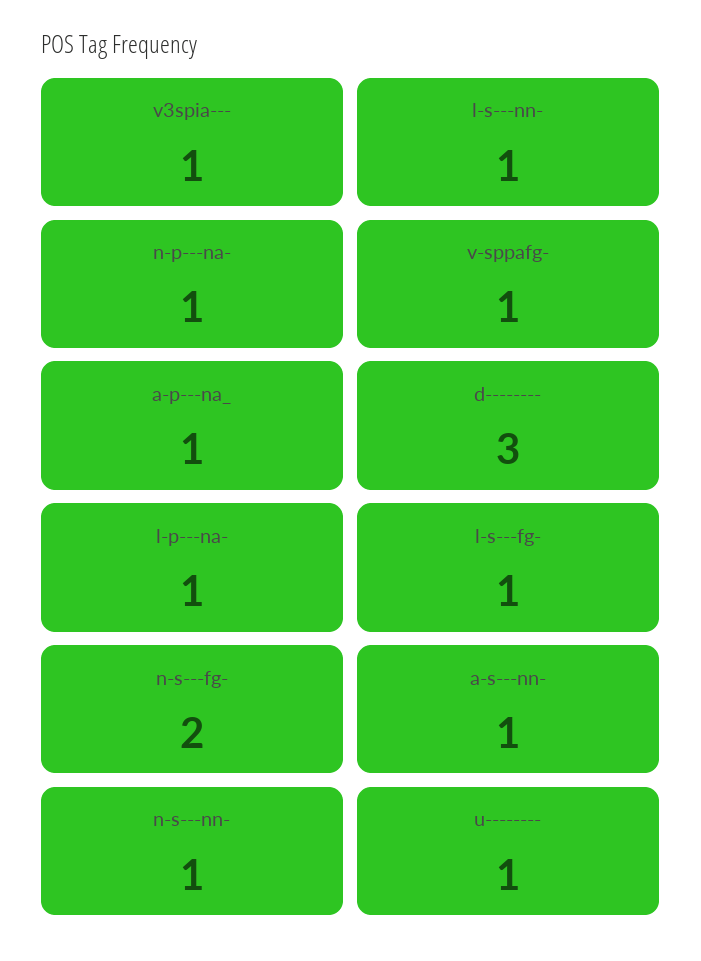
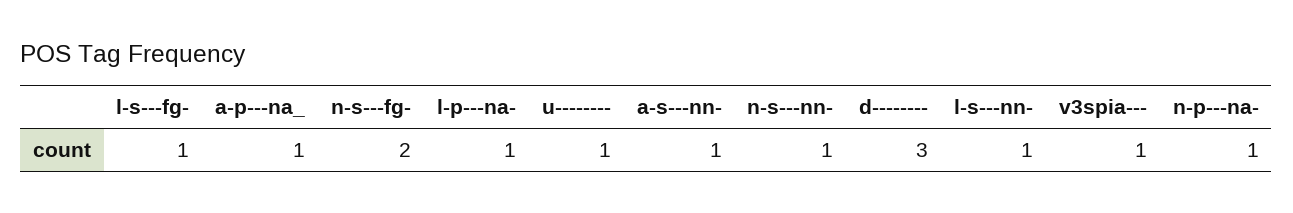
v-sppafg-: 1 -> none

